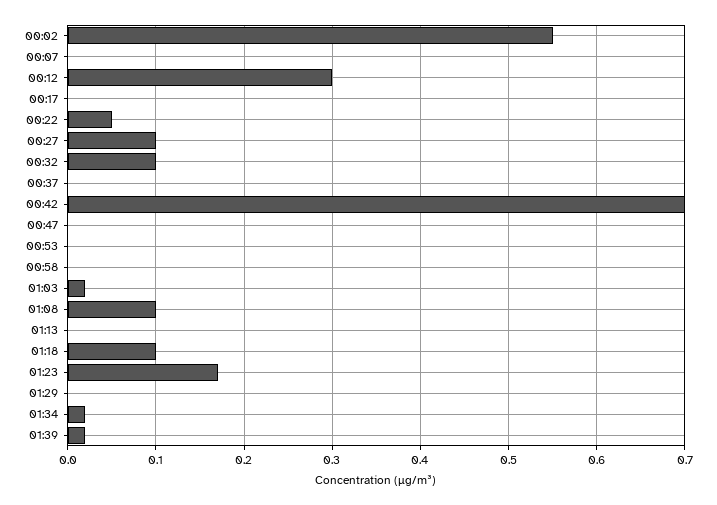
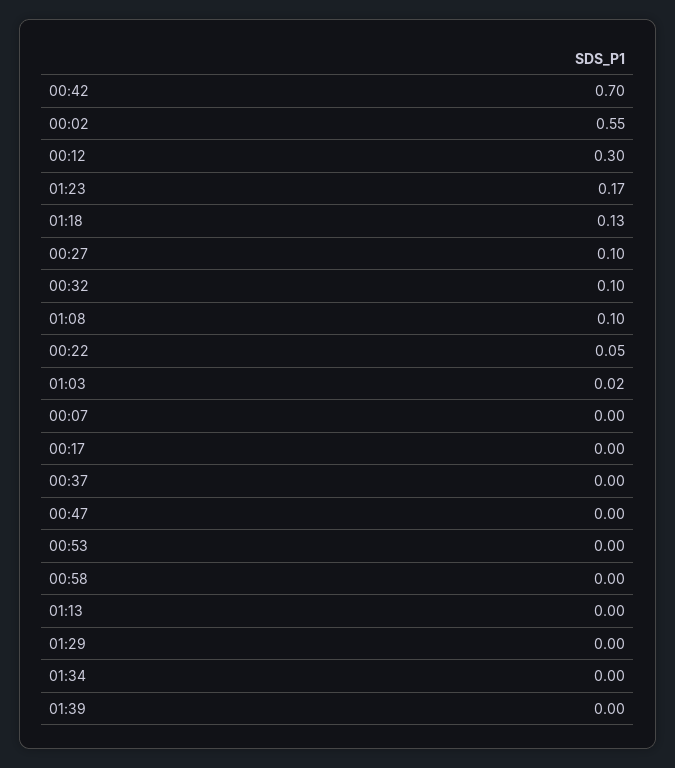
01:18: 0.1 -> 0.13
01:34: 0.02 -> 0
01:39: 0.02 -> 0

